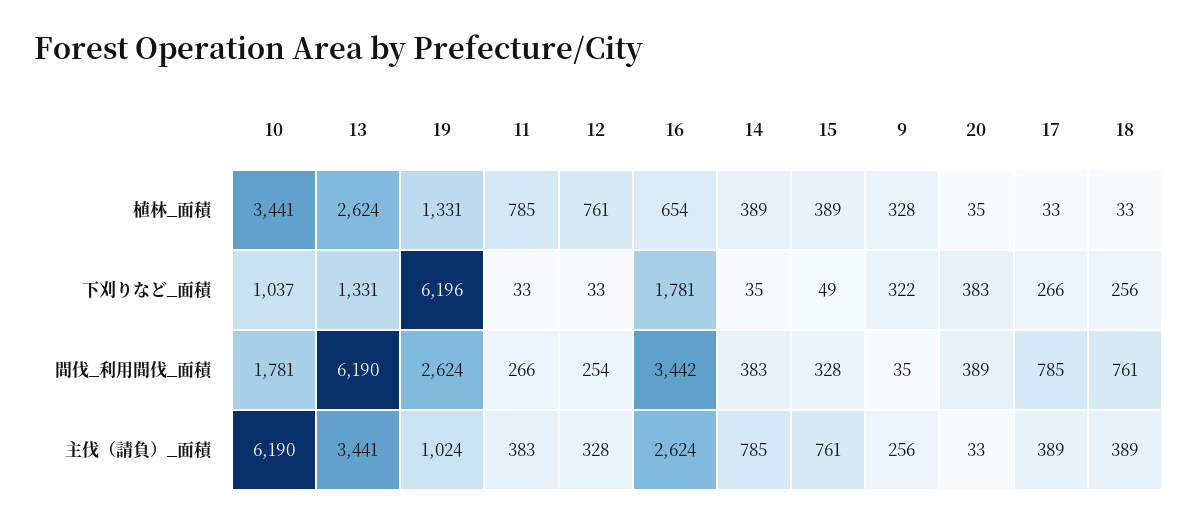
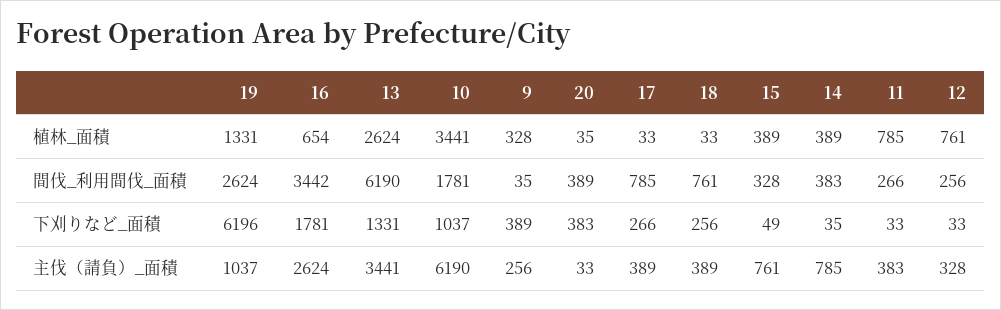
9, 下刈りなど_面積: 322 -> 389
12, 間伐_利用間伐_面積: 254 -> 256
19, 主伐（請負）_面積: 1024 -> 1037

